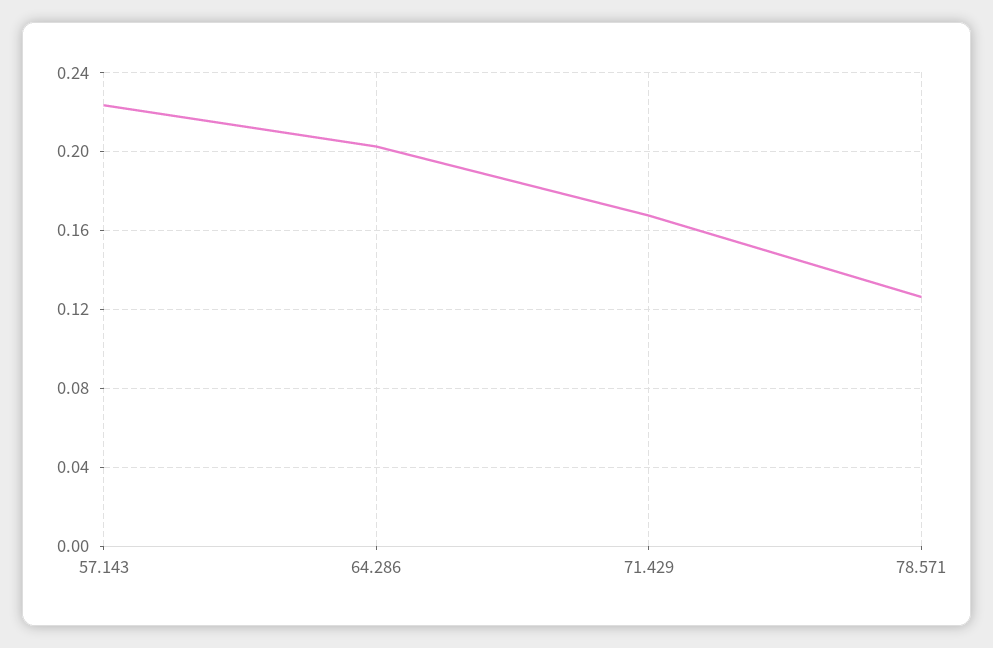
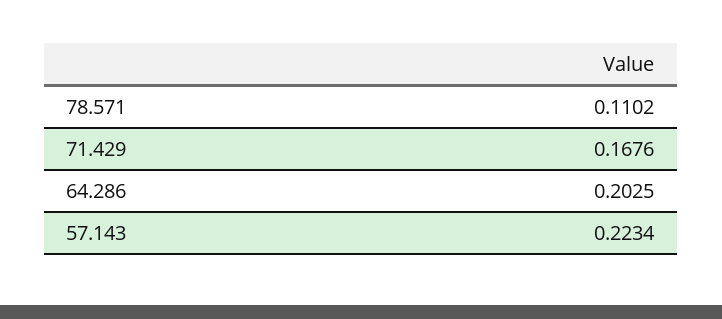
78.571: 0.125 -> 0.1102

